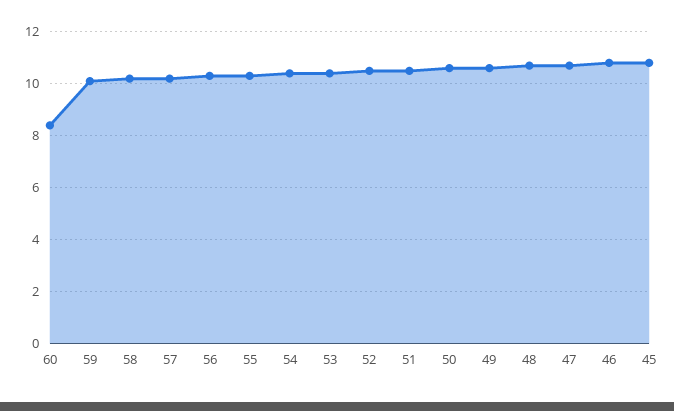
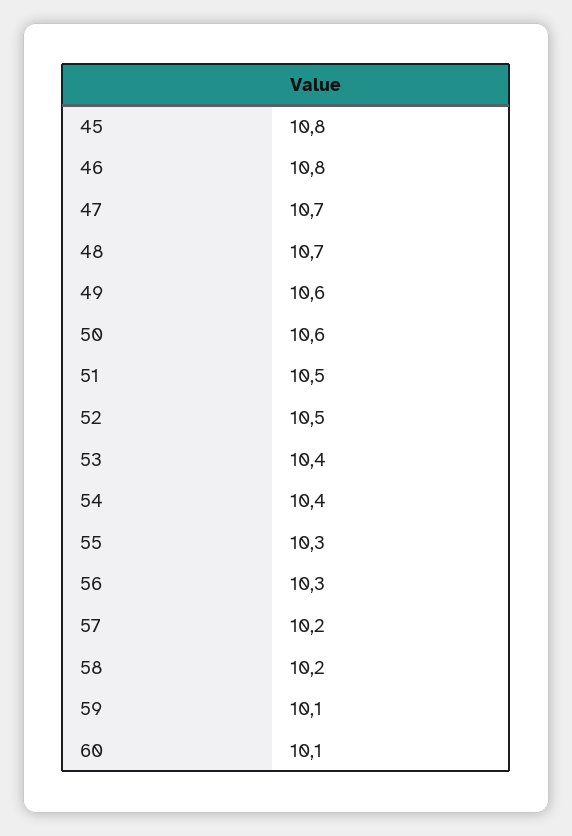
60: 8.5 -> 10.1

